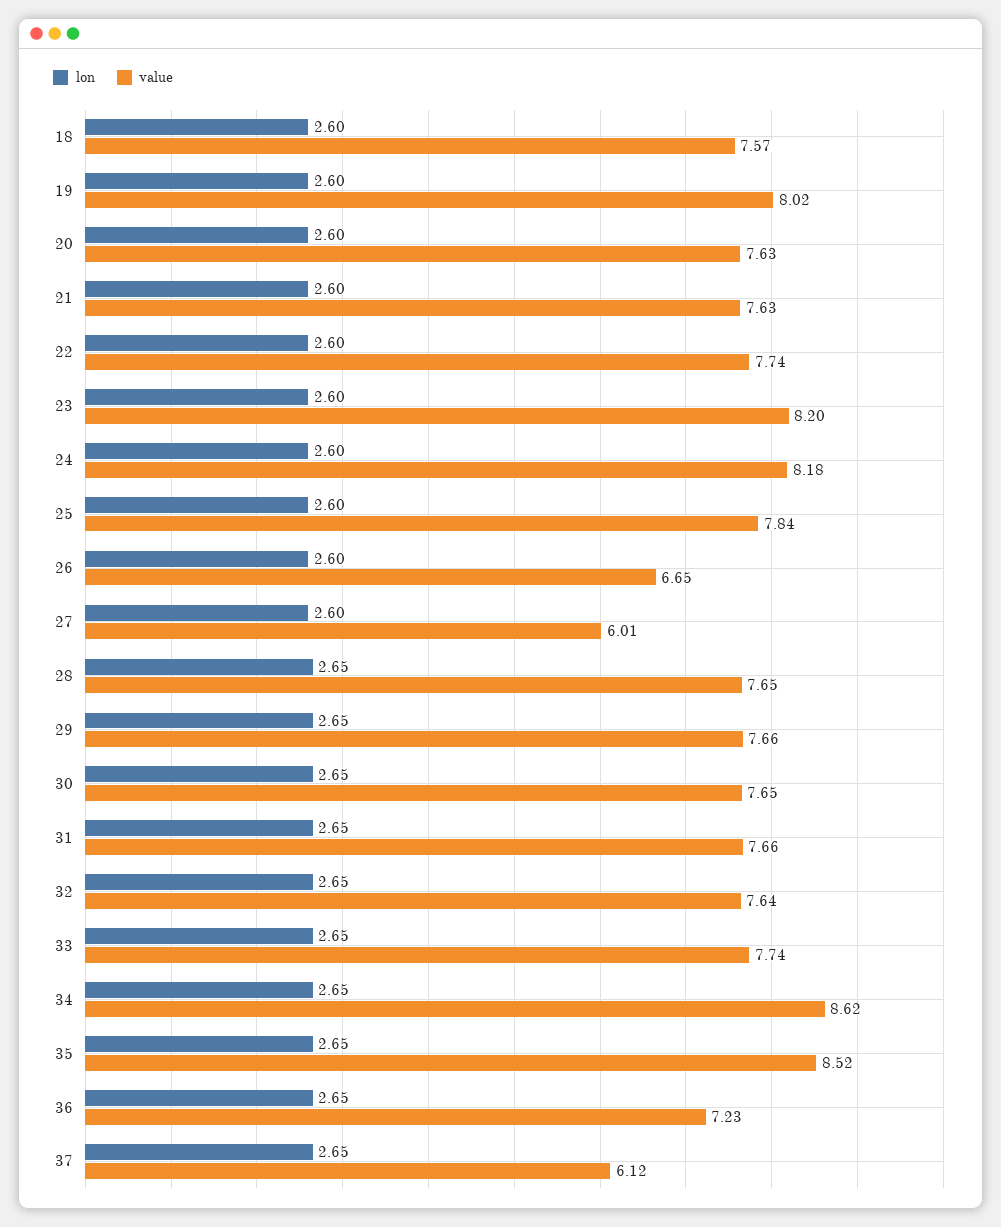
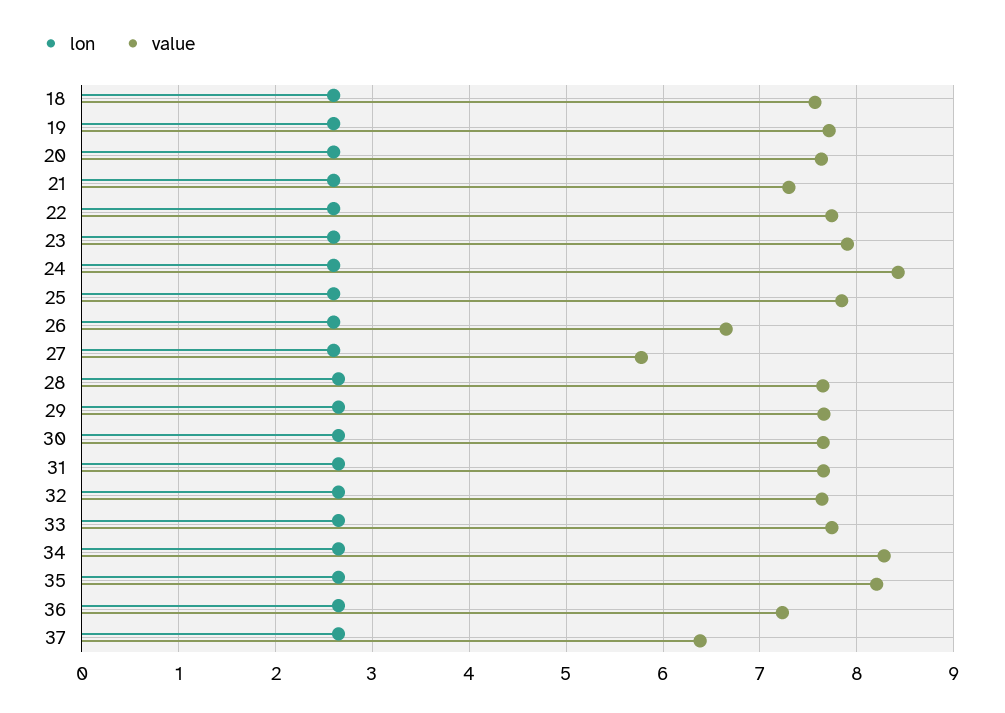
value, 19: 8.02 -> 7.7
value, 21: 7.63 -> 7.3
value, 23: 8.2 -> 7.9
value, 24: 8.18 -> 8.4
value, 27: 6.01 -> 5.8
value, 34: 8.62 -> 8.3
value, 35: 8.52 -> 8.2
value, 37: 6.12 -> 6.4

